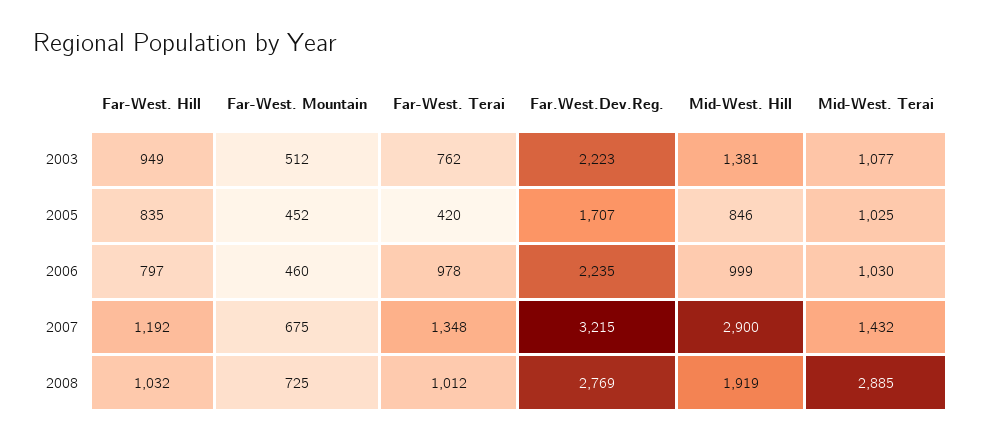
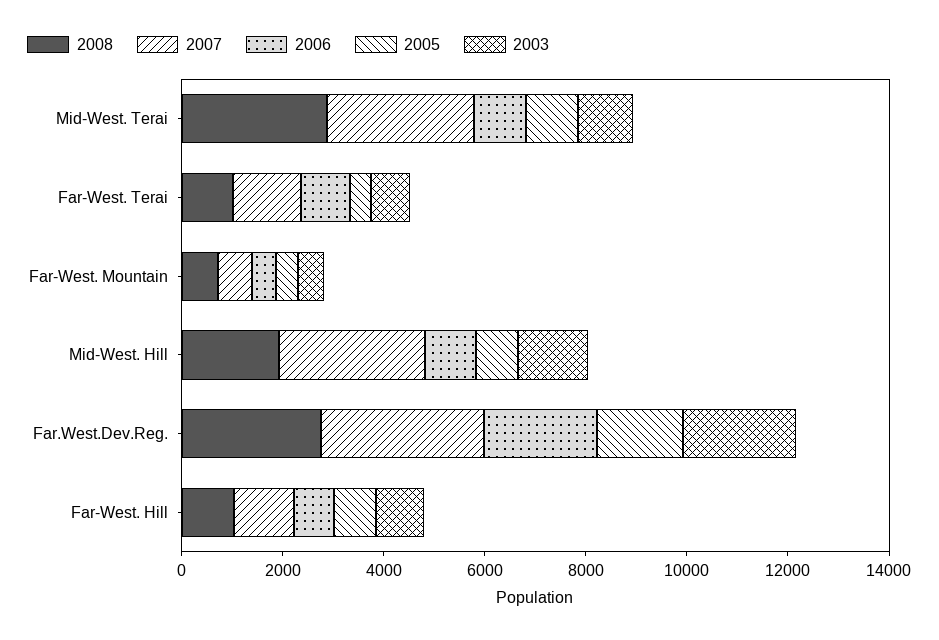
2007, Mid-West. Terai: 1432 -> 3000

